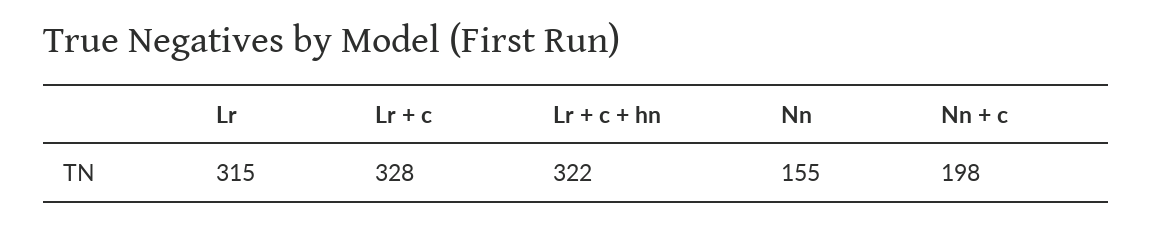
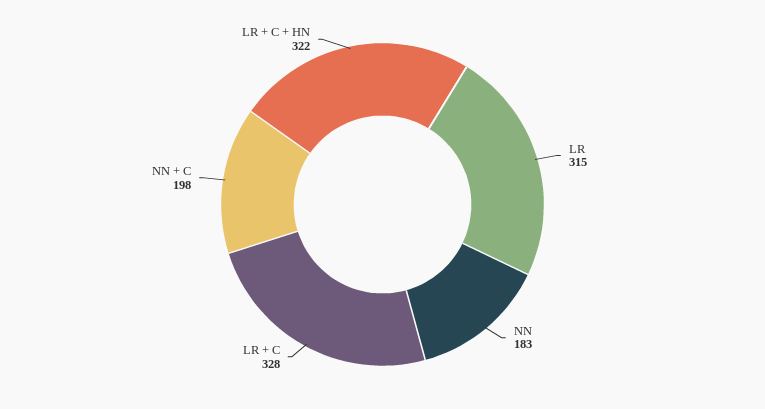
Nn: 155 -> 183

